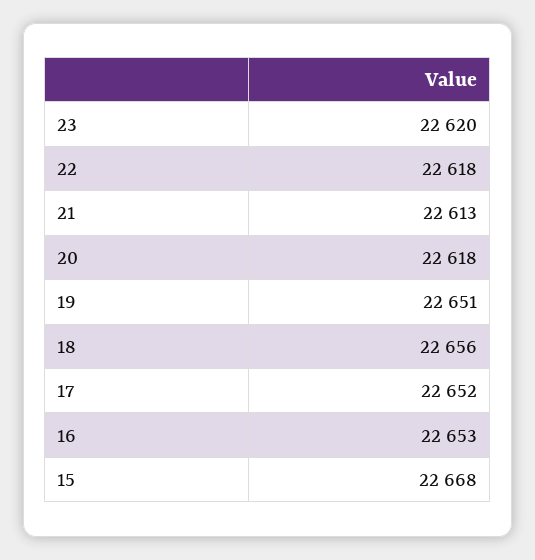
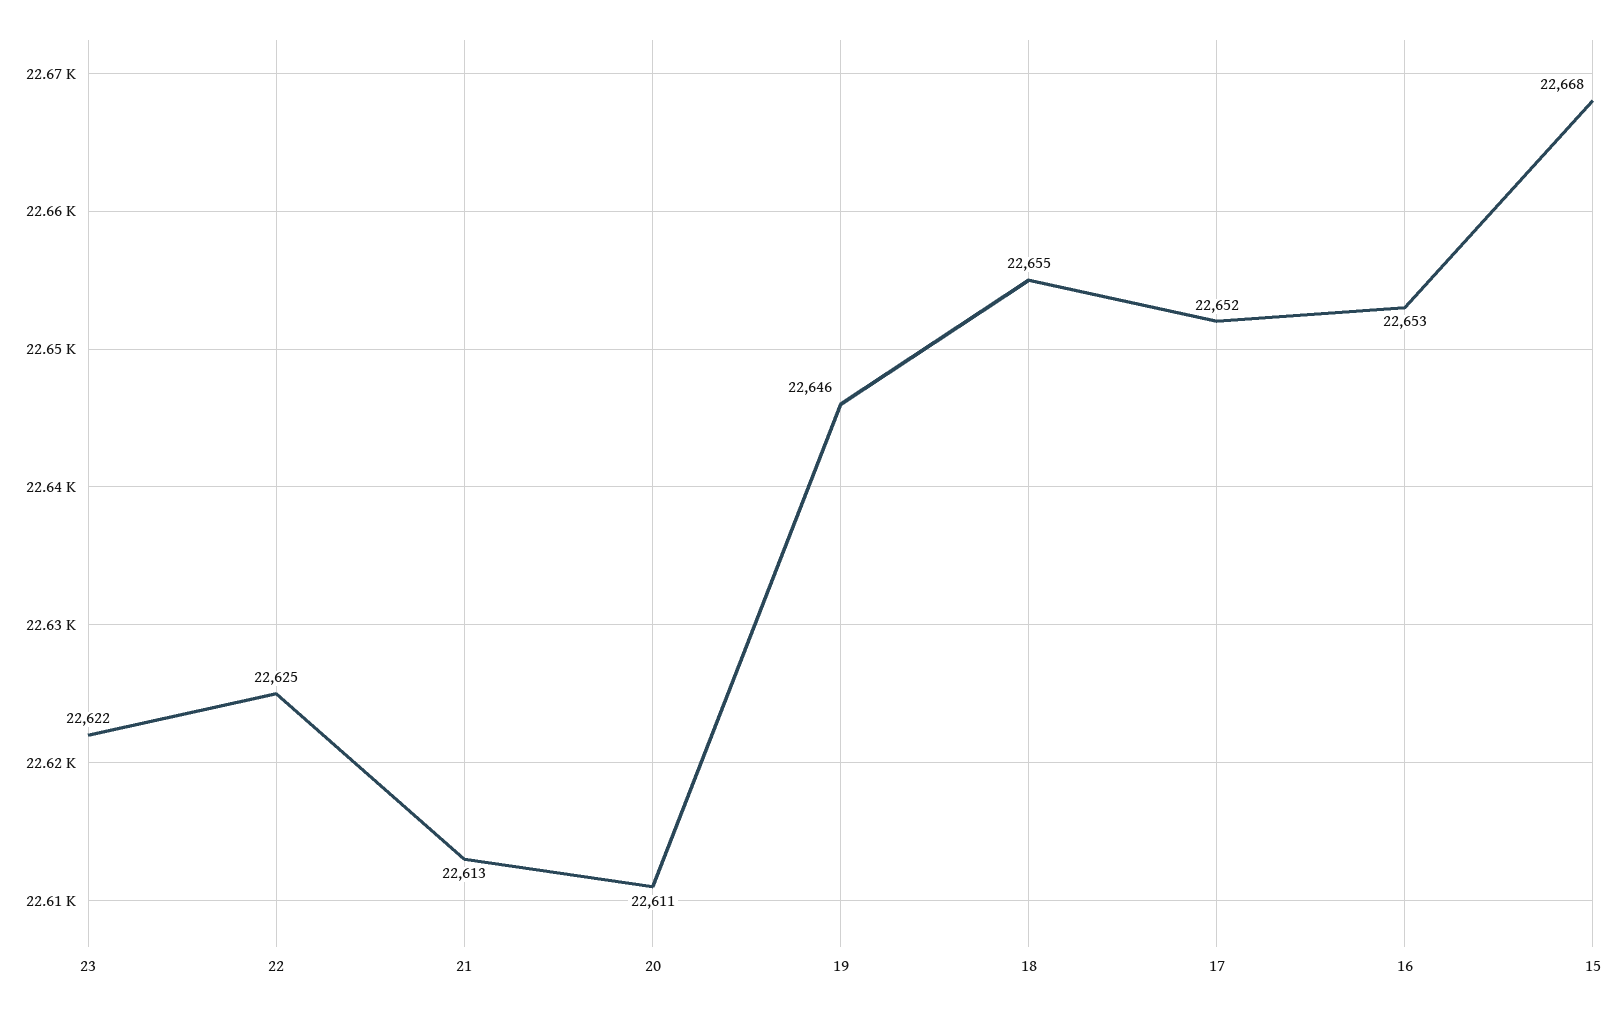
23: 22620 -> 22622
22: 22618 -> 22625
20: 22618 -> 22611
19: 22651 -> 22646
18: 22656 -> 22655

